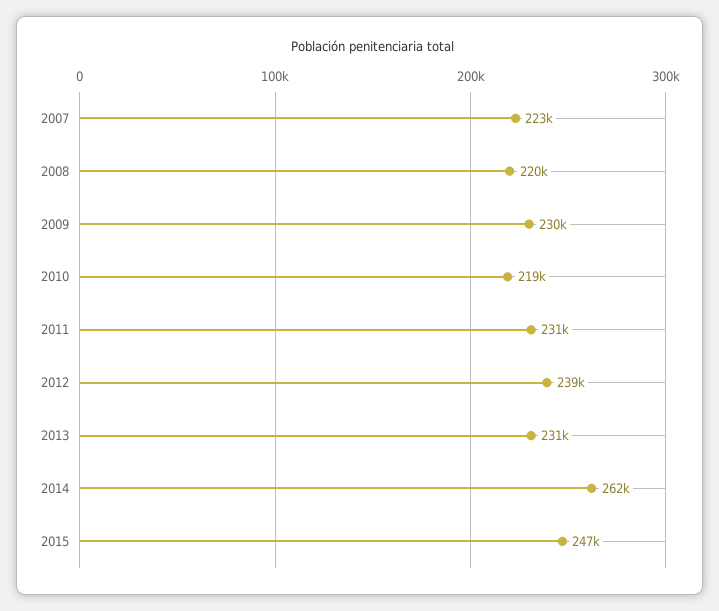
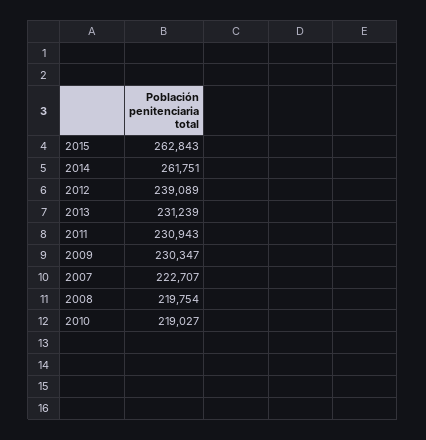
2015: 247000 -> 262843

